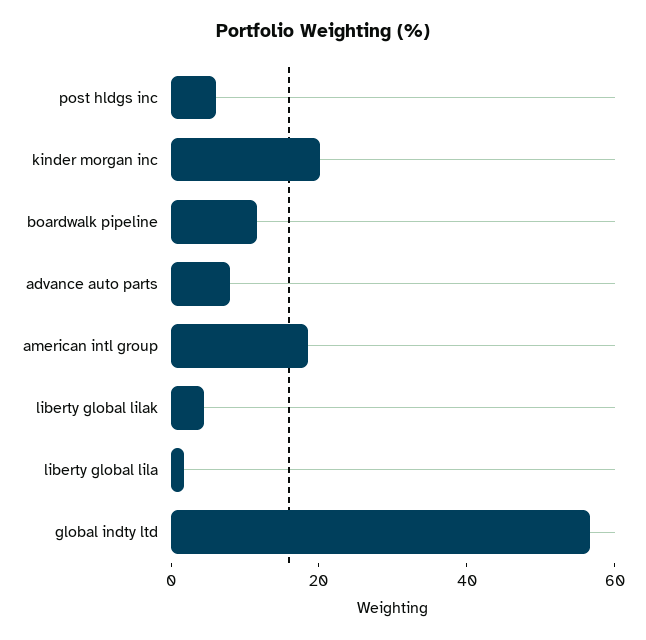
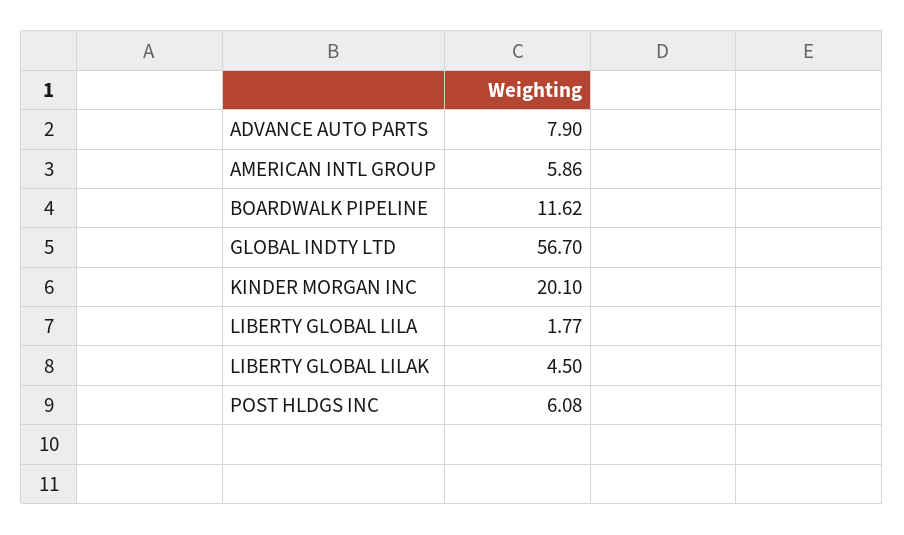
american intl group: 20 -> 5.86

